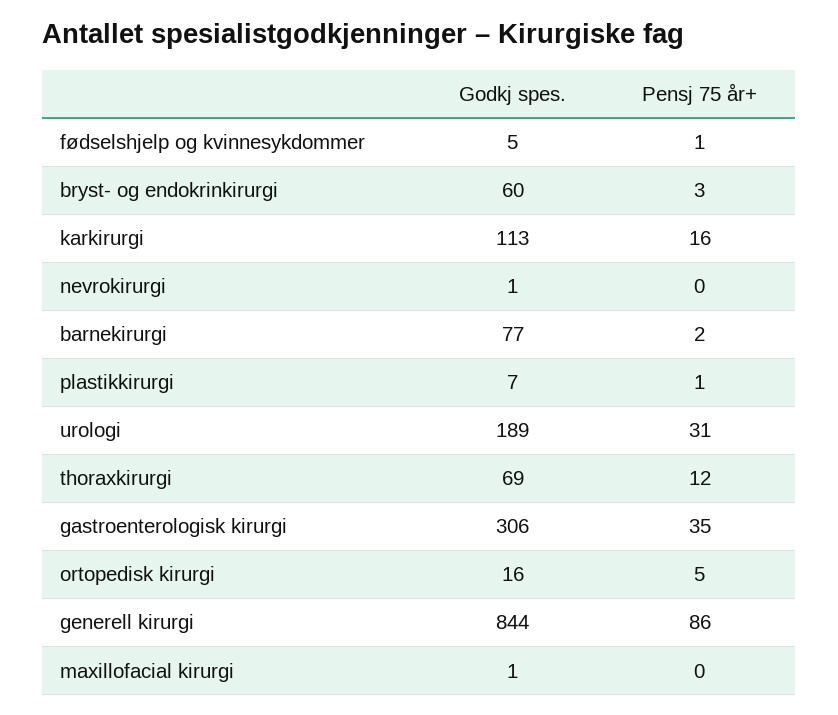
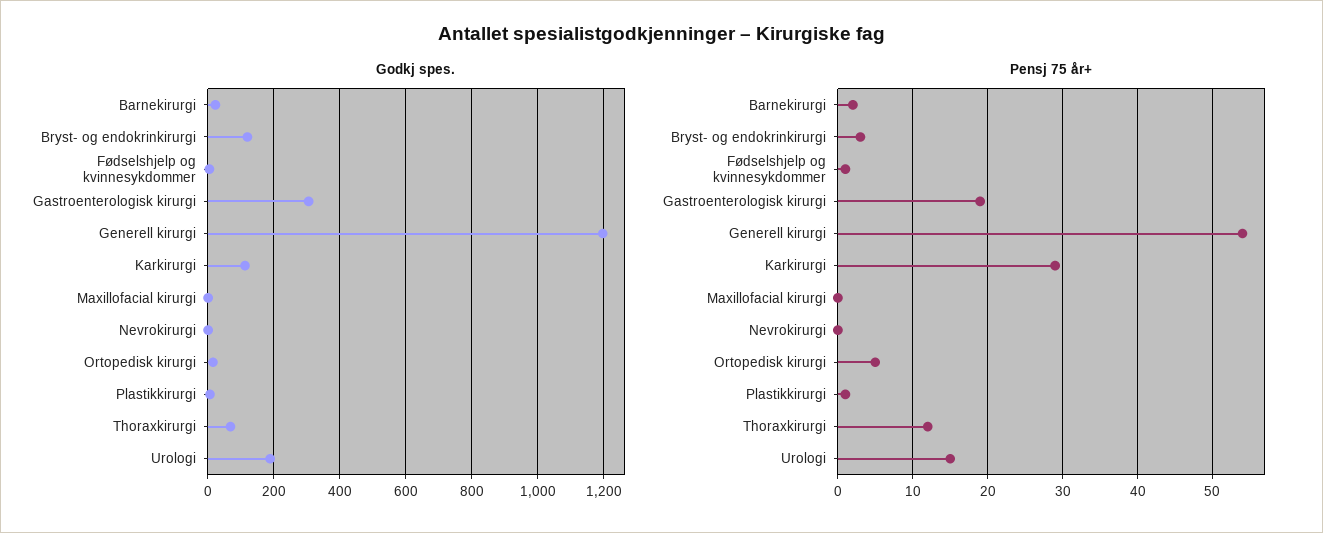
Godkj spes., bryst- og endokrinkirurgi: 60 -> 120
Pensj 75 år+, karkirurgi: 16 -> 29
Godkj spes., barnekirurgi: 77 -> 20
Pensj 75 år+, urologi: 31 -> 15
Pensj 75 år+, gastroenterologisk kirurgi: 35 -> 19
Godkj spes., generell kirurgi: 844 -> 1200
Pensj 75 år+, generell kirurgi: 86 -> 54

